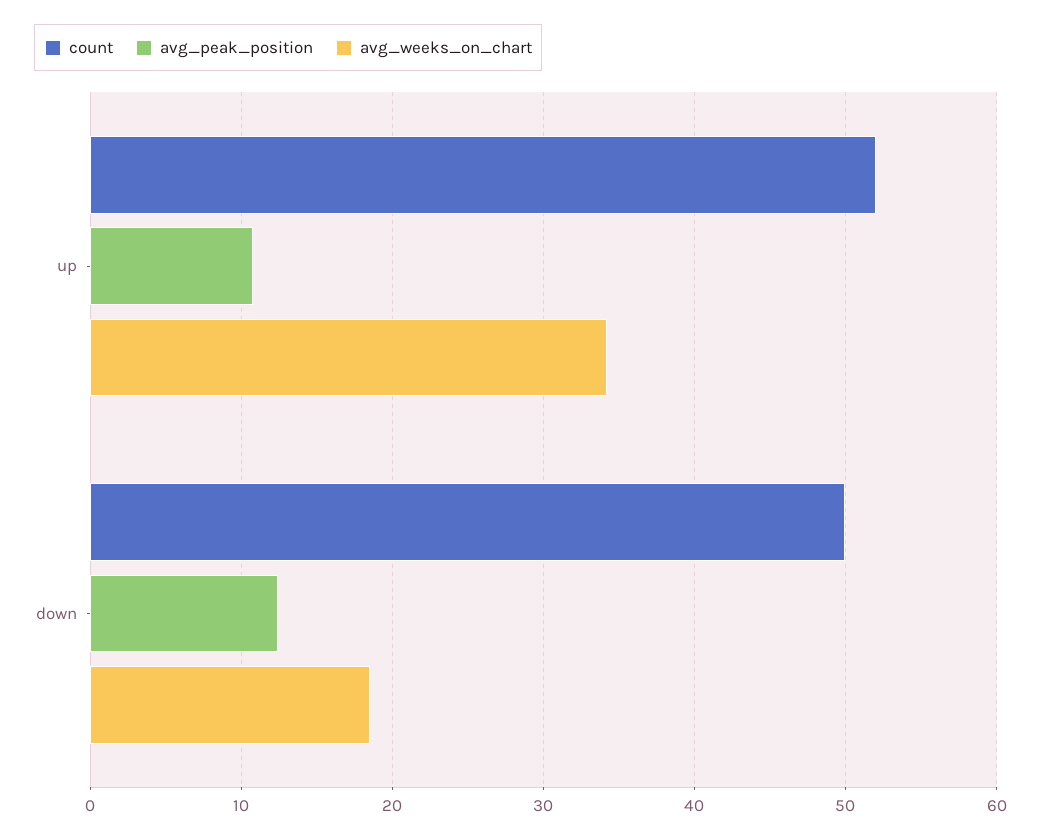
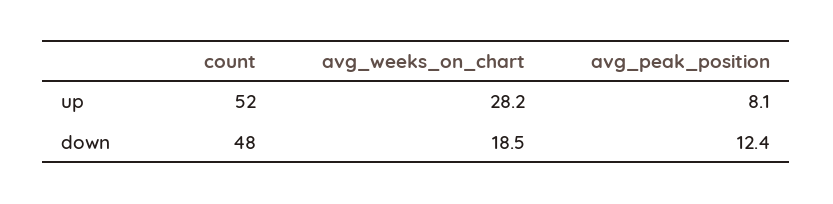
avg_peak_position, up: 11 -> 8.1
avg_weeks_on_chart, up: 34 -> 28.2
count, down: 50 -> 48

